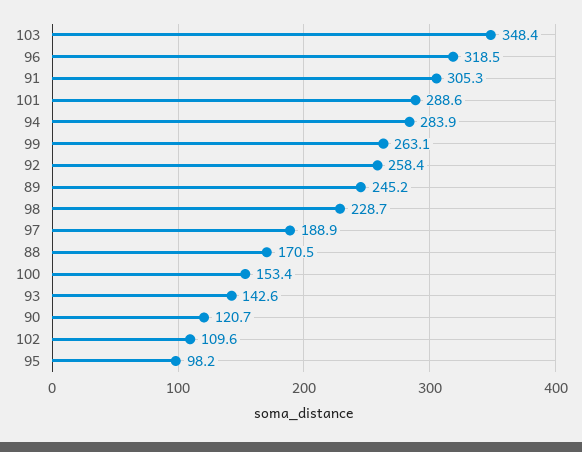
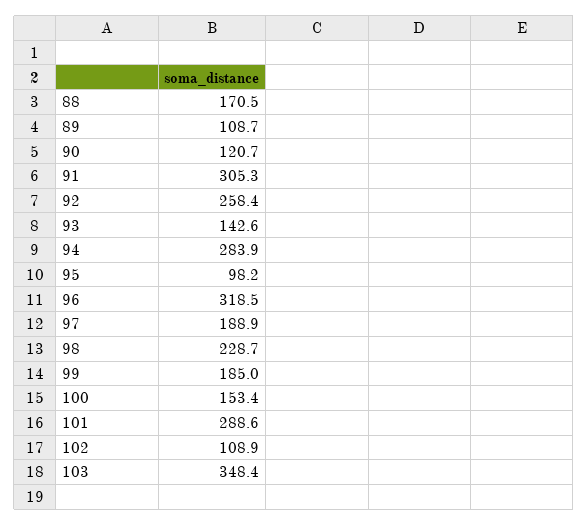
99: 263.1 -> 185
89: 245.2 -> 108.7
102: 109.6 -> 108.9

